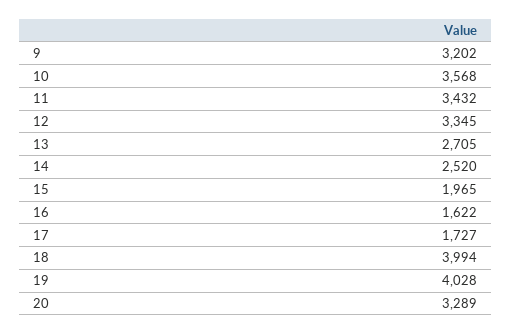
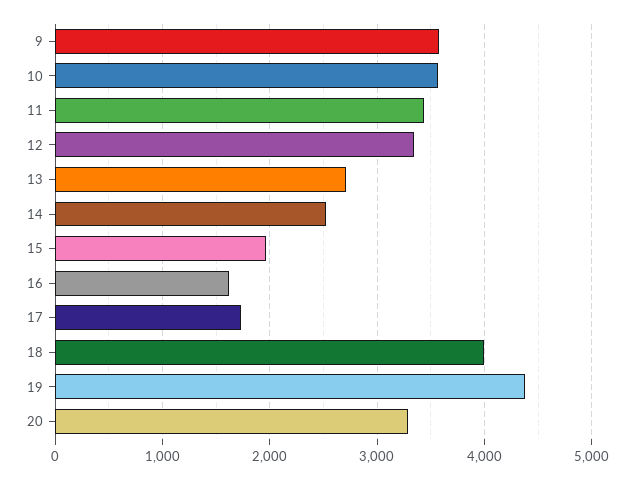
9: 3202 -> 3600
19: 4028 -> 4400

